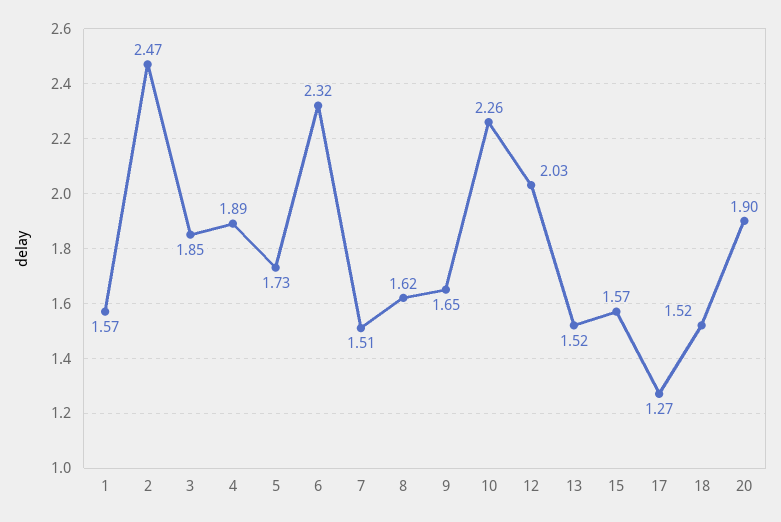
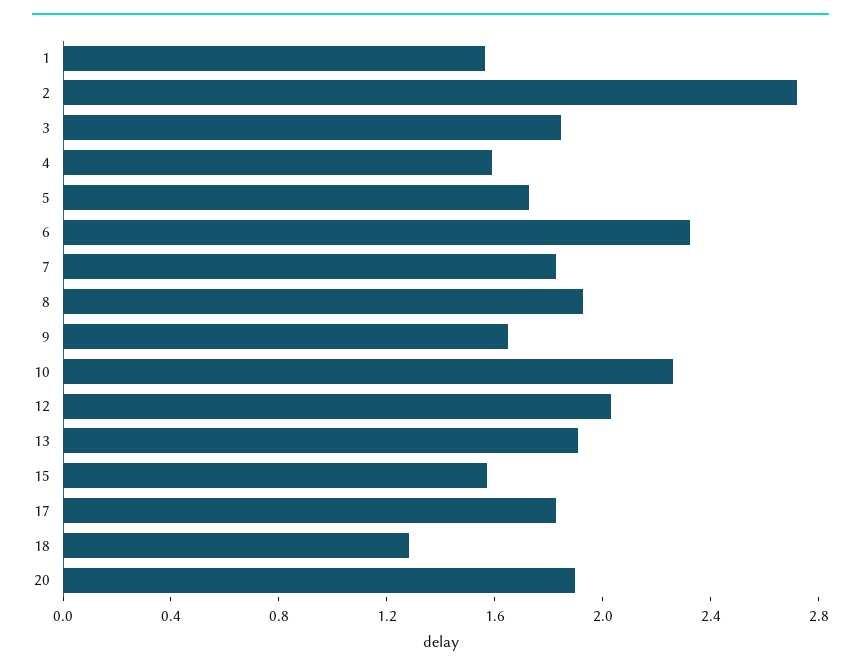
2: 2.47 -> 2.7
4: 1.89 -> 1.6
7: 1.51 -> 1.8
8: 1.62 -> 1.9
13: 1.52 -> 1.9
17: 1.27 -> 1.8
18: 1.52 -> 1.3

